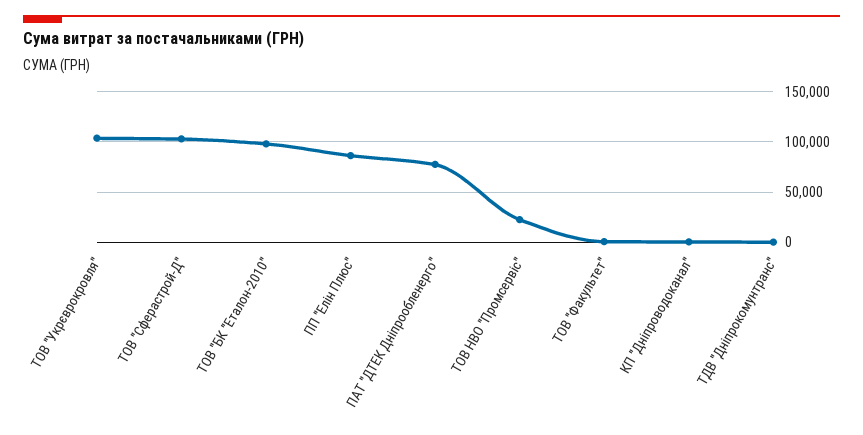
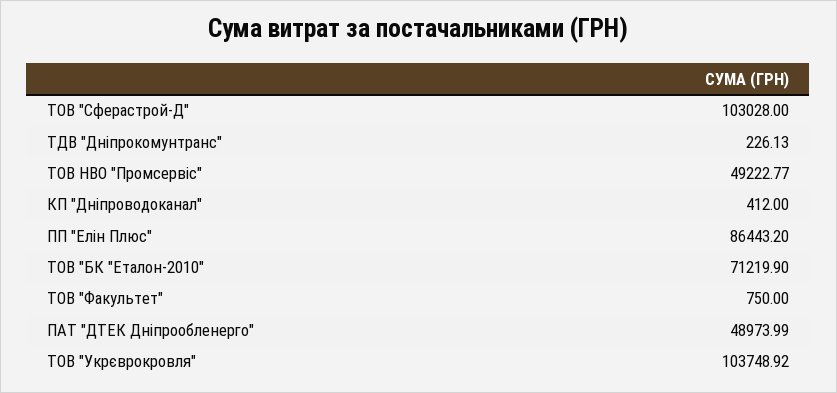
ТОВ "БК "Еталон-2010": 100000 -> 71219.9
ПАТ "ДТЕК Дніпрообленерго": 80000 -> 48973.99
ТОВ НВО "Промсервіс": 20000 -> 49222.77

